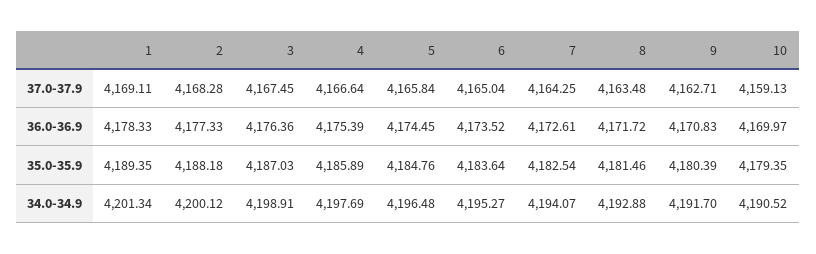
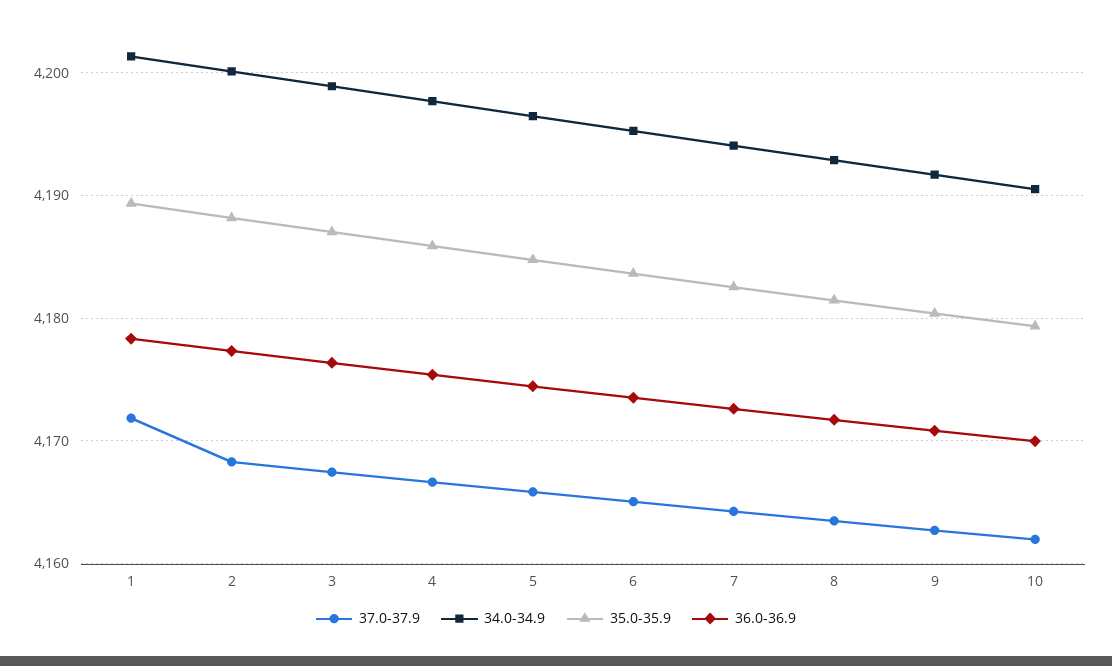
37.0-37.9, 1: 4169.11 -> 4172
37.0-37.9, 10: 4159.13 -> 4162

